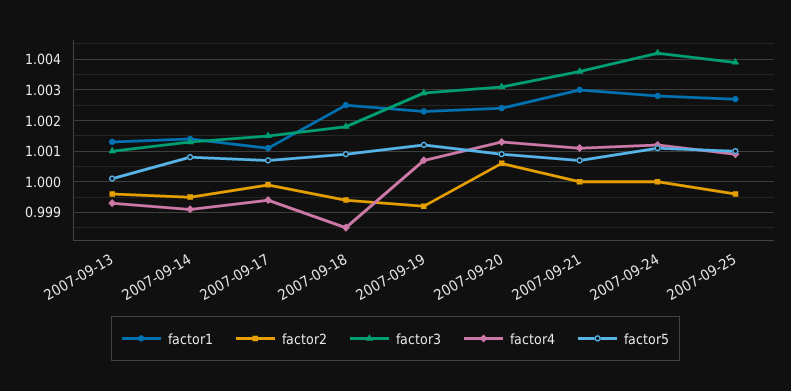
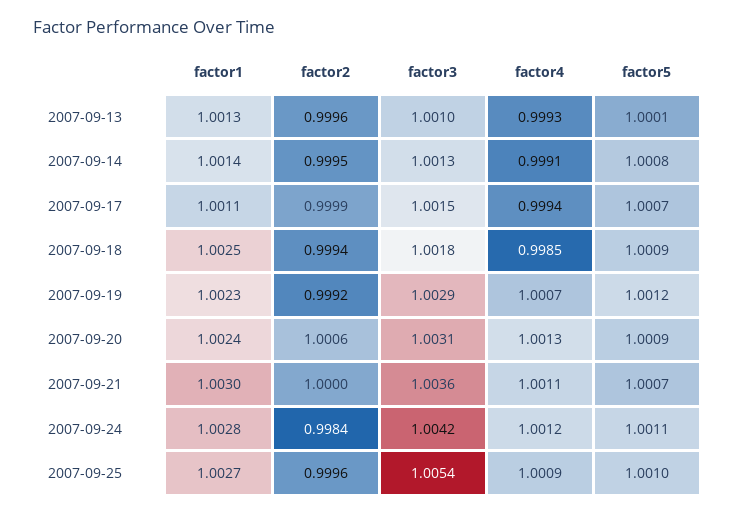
factor2, 2007-09-24: 1 -> 0.9984
factor3, 2007-09-25: 1.004 -> 1.0054

